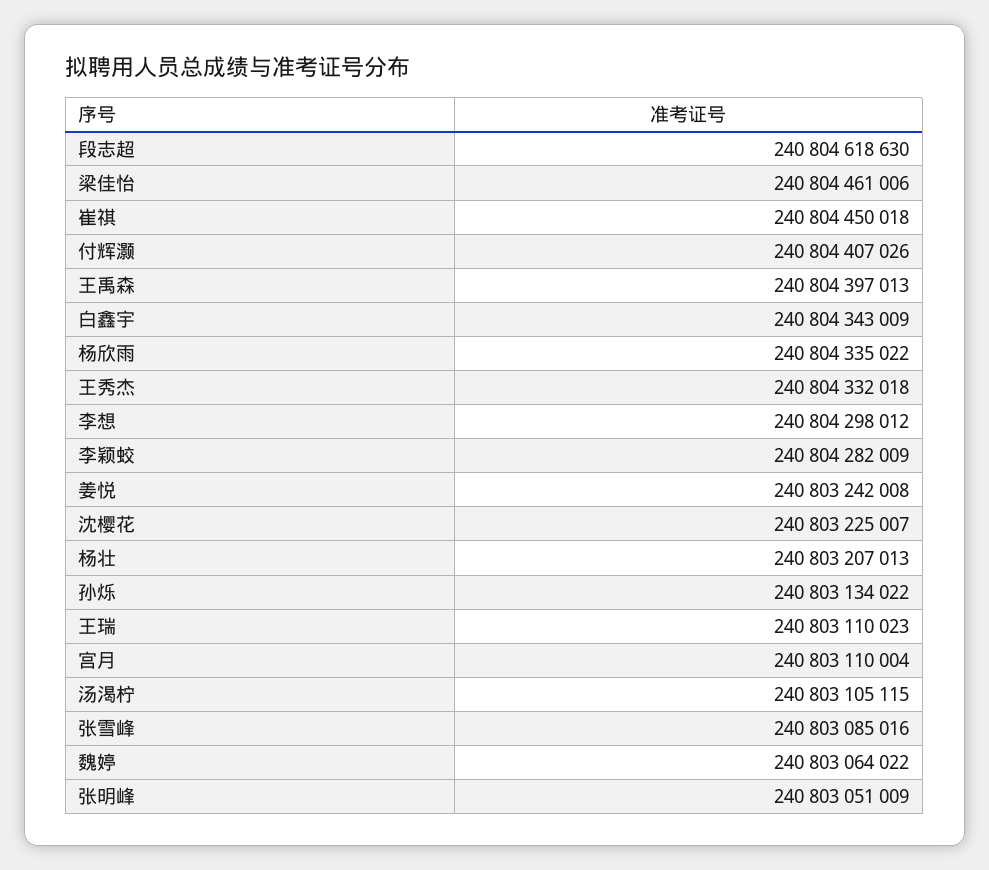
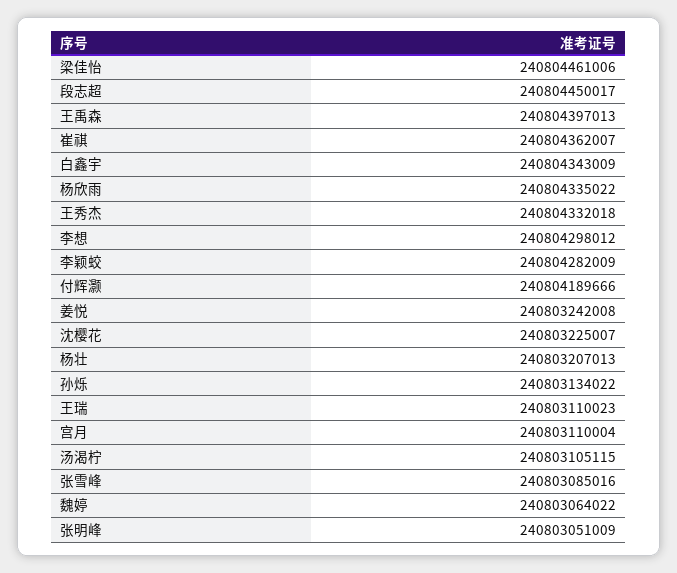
段志超: 240804618630 -> 240804450017
崔祺: 240804450018 -> 240804362007
付辉灏: 240804407026 -> 240804189666

